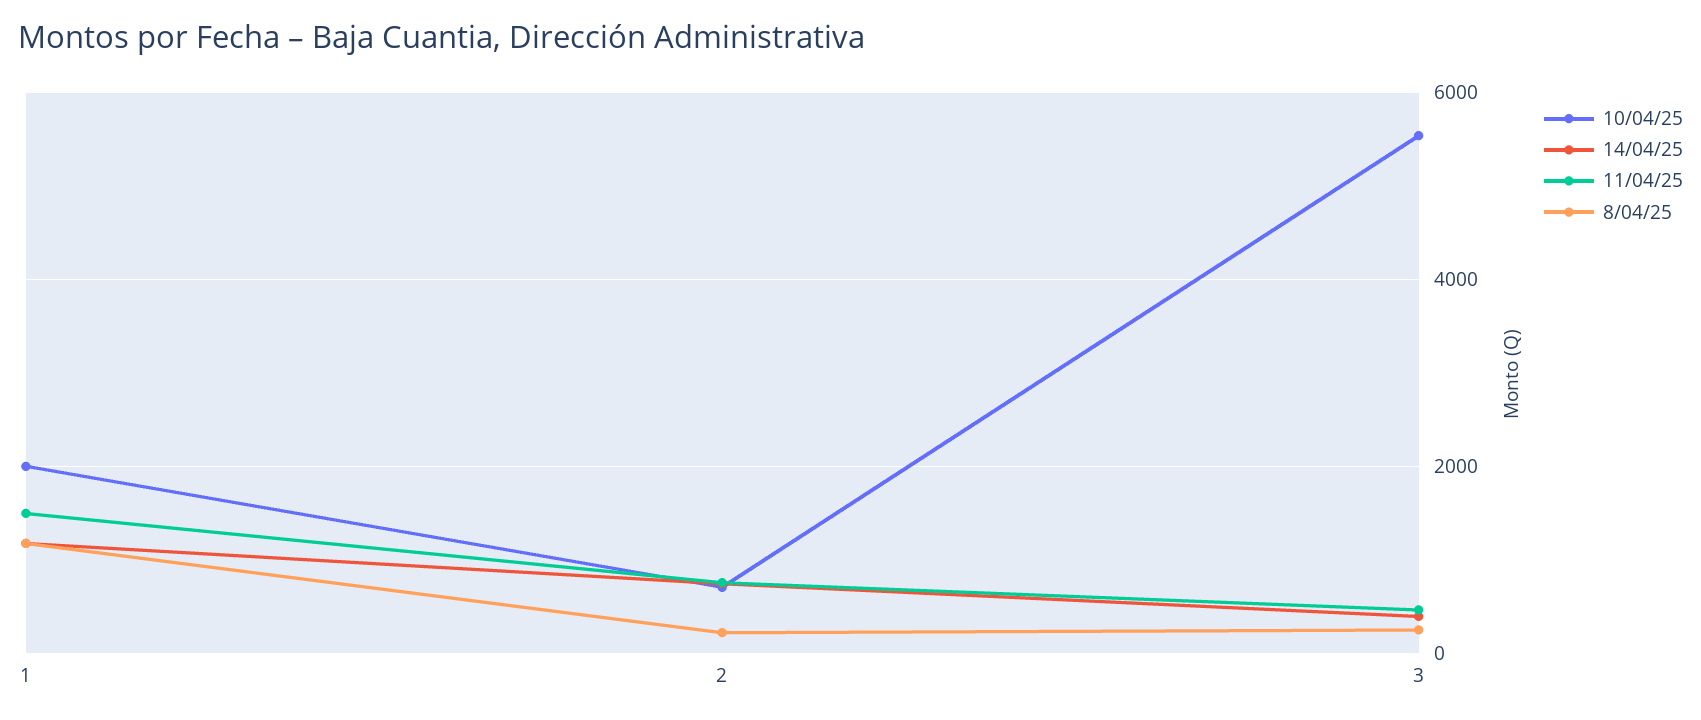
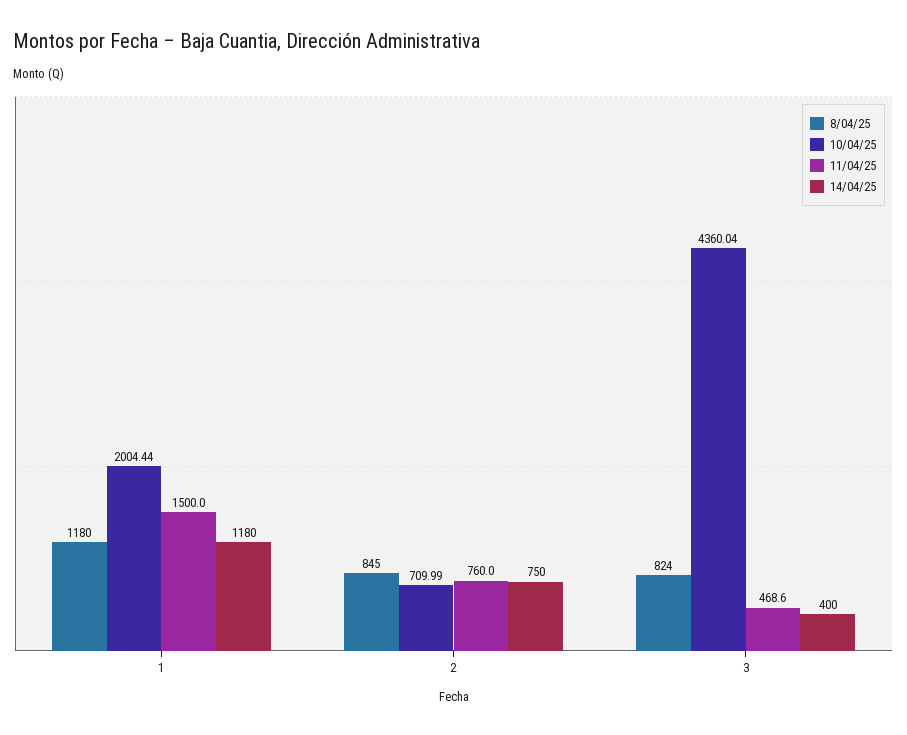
8/04/25, 2: 200 -> 845
10/04/25, 3: 5600 -> 4360.04
8/04/25, 3: 200 -> 824

